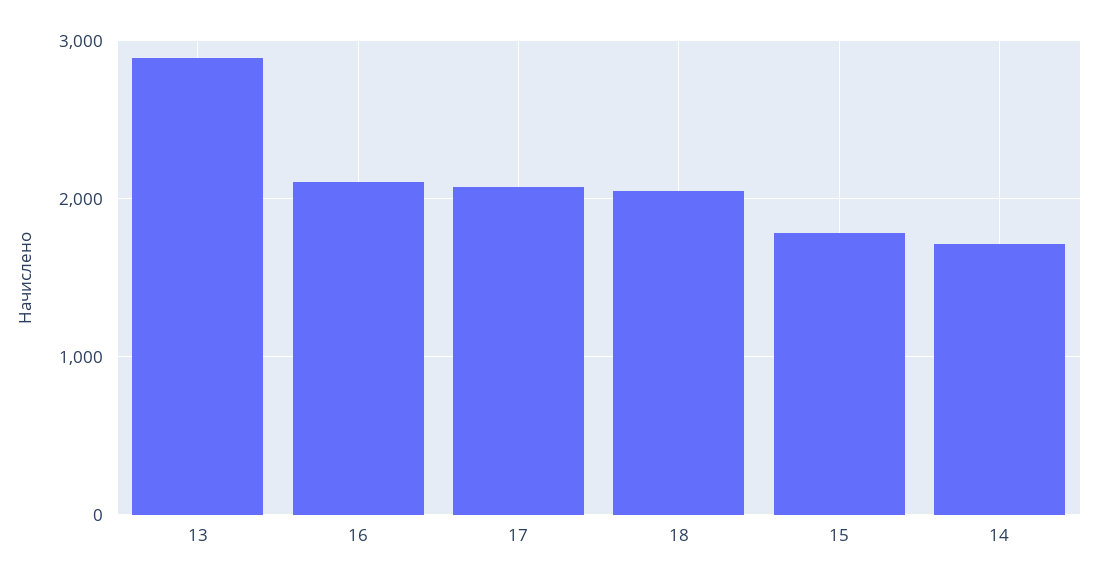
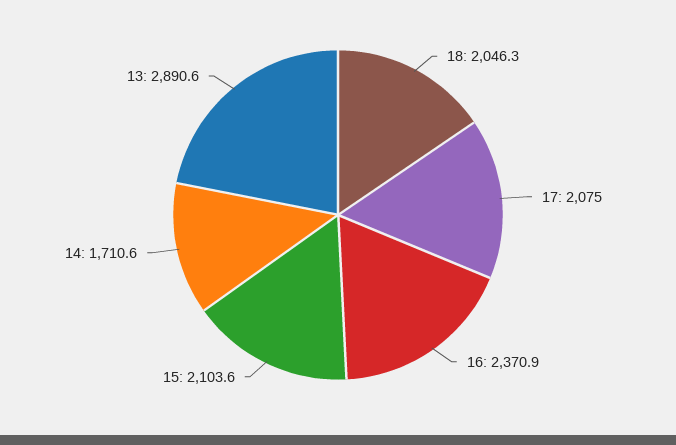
16: 2100 -> 2370.9
15: 1800 -> 2103.6

